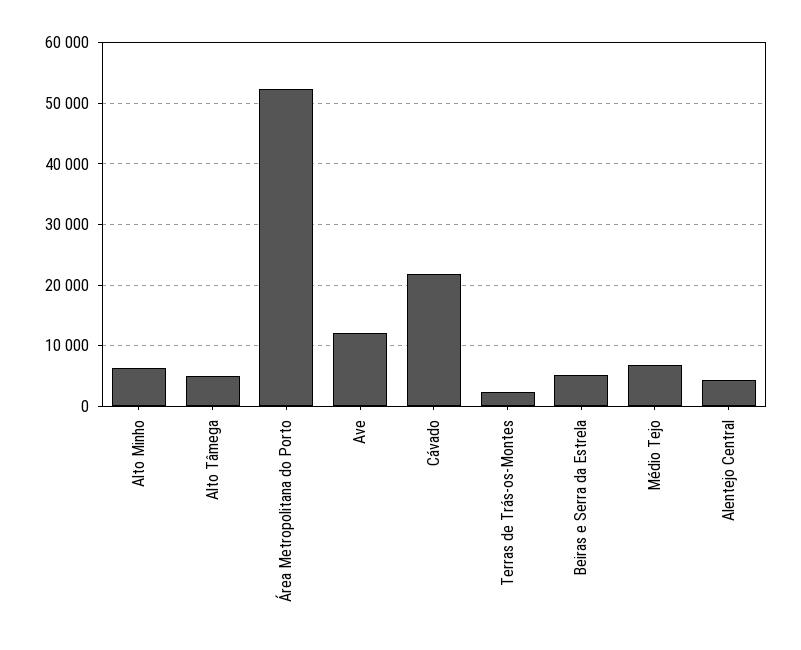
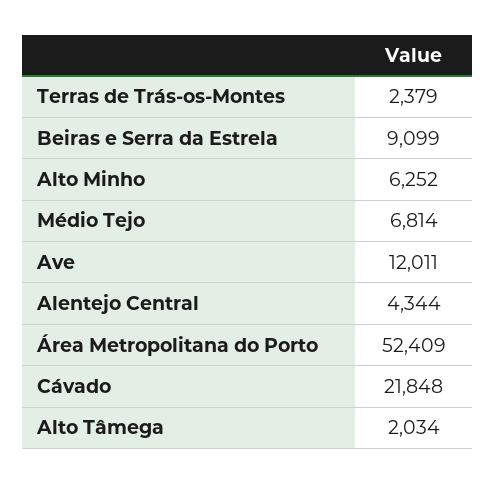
Alto Tâmega: 5000 -> 2034
Beiras e Serra da Estrela: 5000 -> 9099

